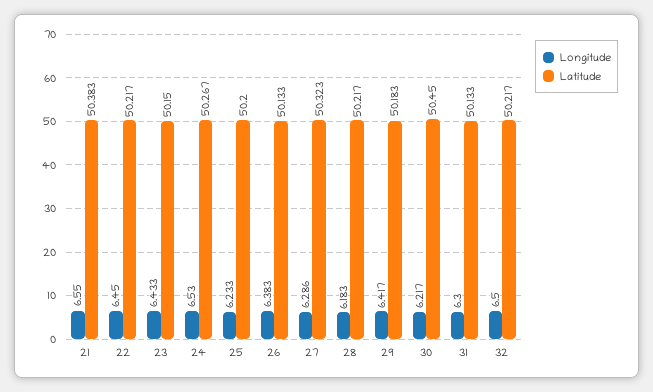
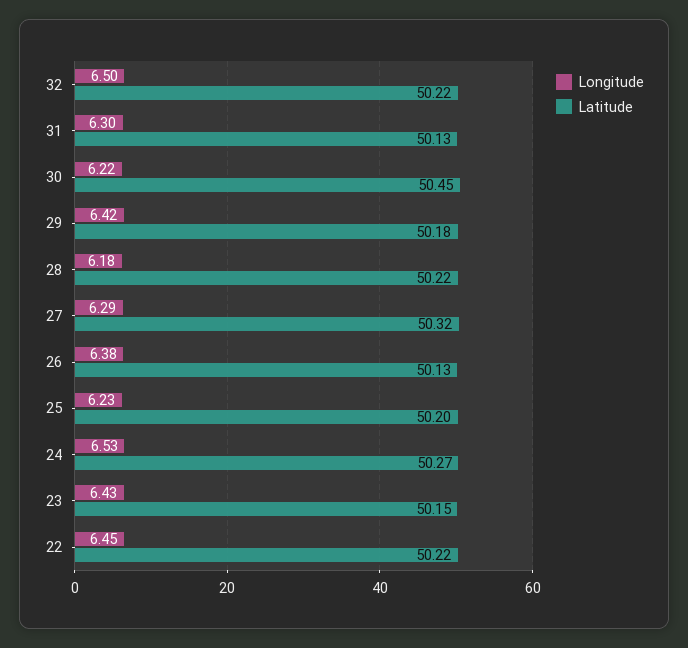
Longitude, 21: 6.55 -> none
Latitude, 21: 50.383 -> none

